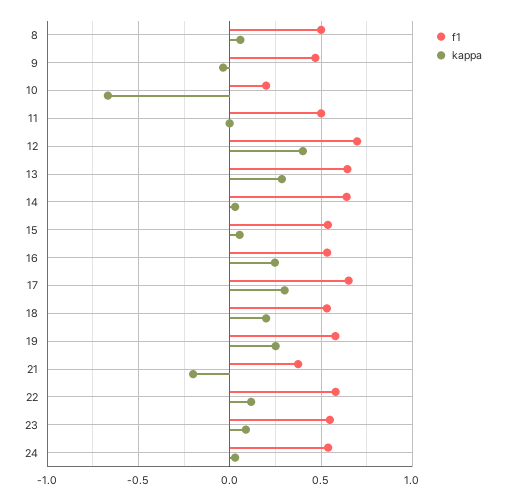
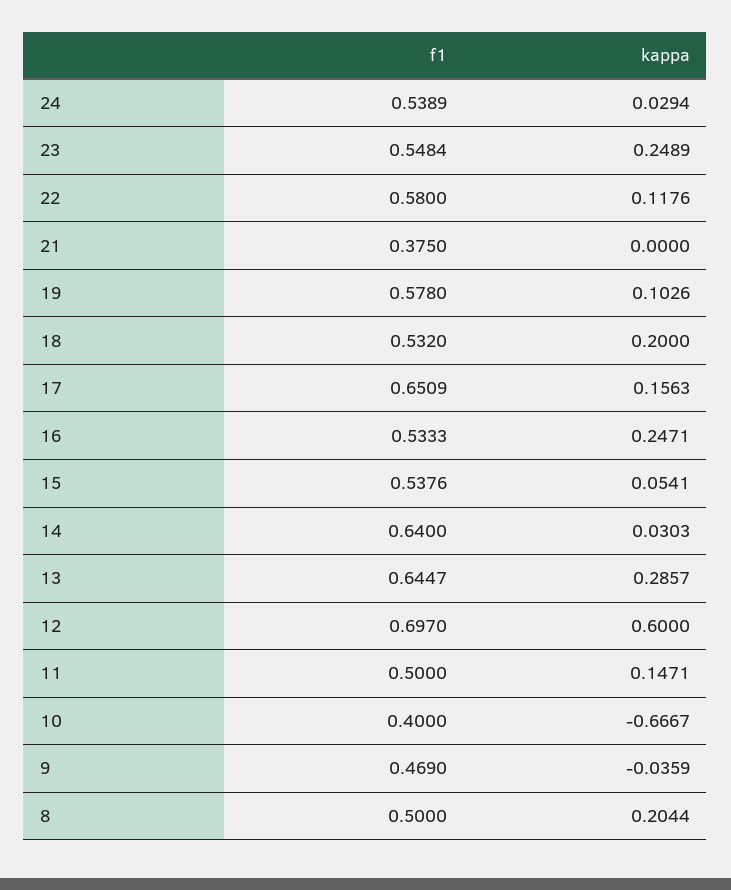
kappa, 8: 0.05 -> 0.2044
f1, 10: 0.2 -> 0.4
kappa, 11: 0 -> 0.1471
kappa, 12: 0.4 -> 0.6
kappa, 17: 0.3 -> 0.1563
kappa, 19: 0.25 -> 0.1026
kappa, 21: -0.2 -> 0
kappa, 23: 0.1 -> 0.2489

